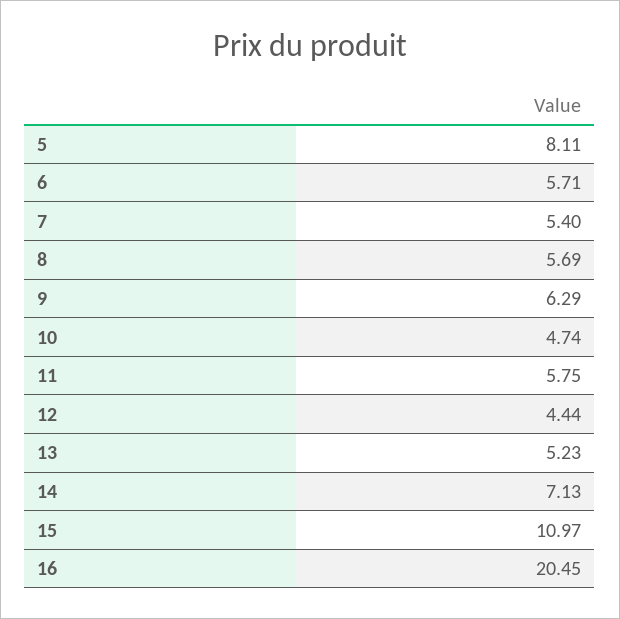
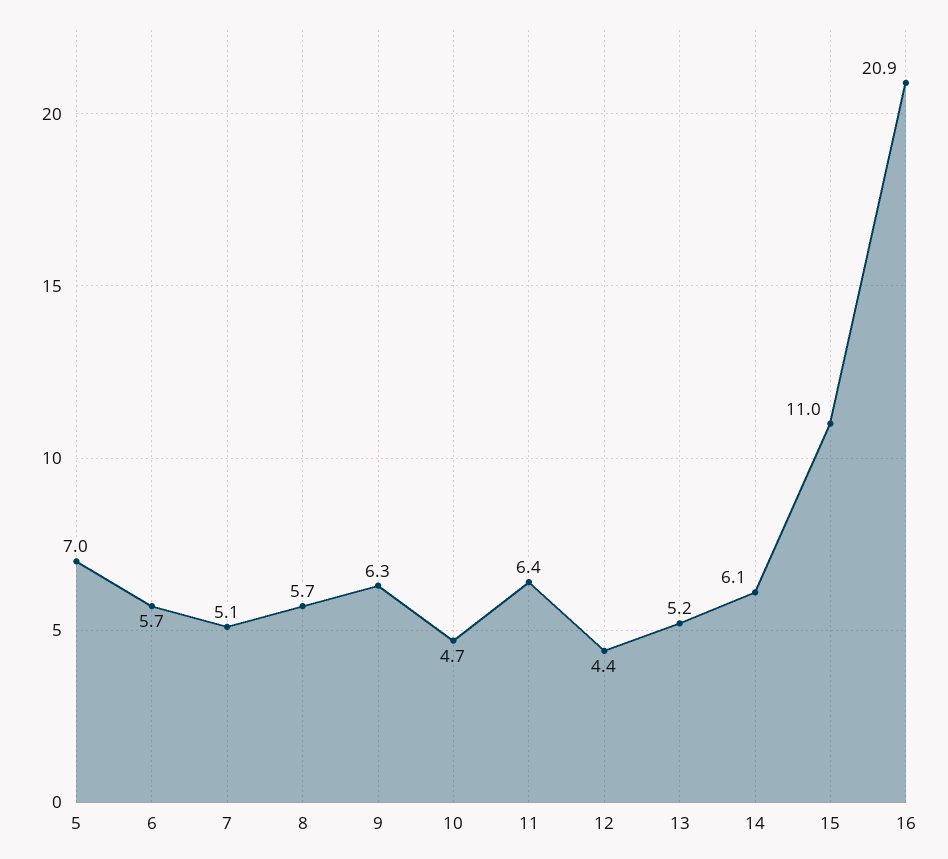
5: 8.11 -> 7
7: 5.4 -> 5.1
11: 5.75 -> 6.4
14: 7.13 -> 6.1
16: 20.45 -> 20.9

